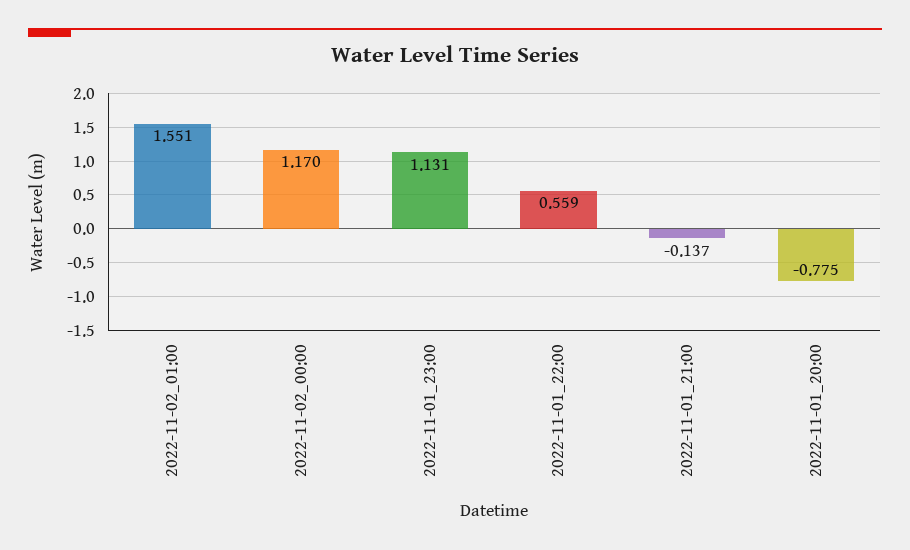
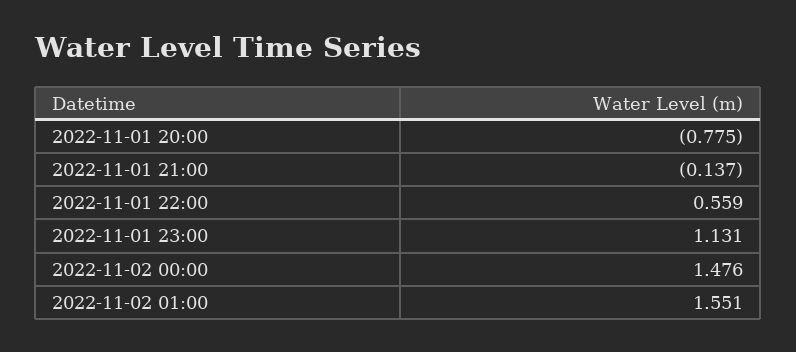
2022-11-02_00:00: 1.17 -> 1.476

